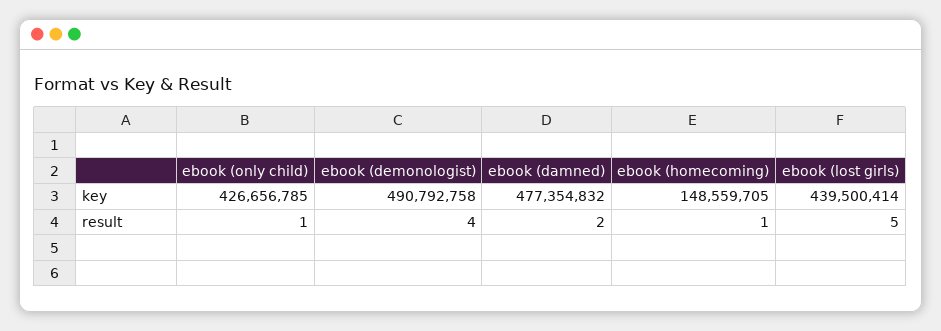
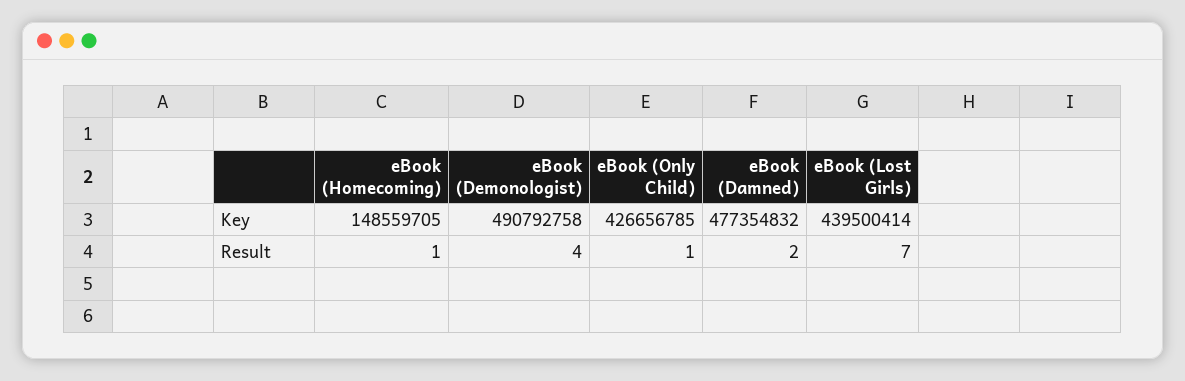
ebook (lost girls), result: 5 -> 7

